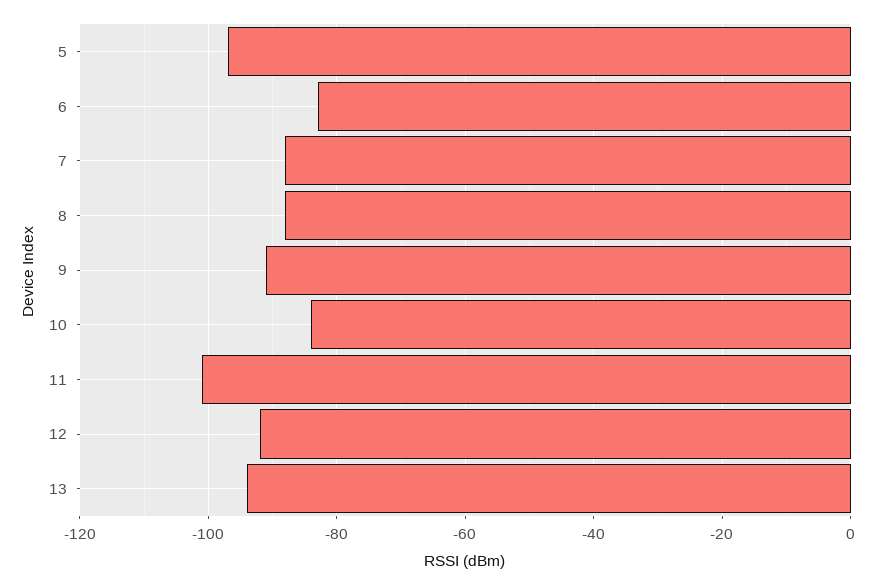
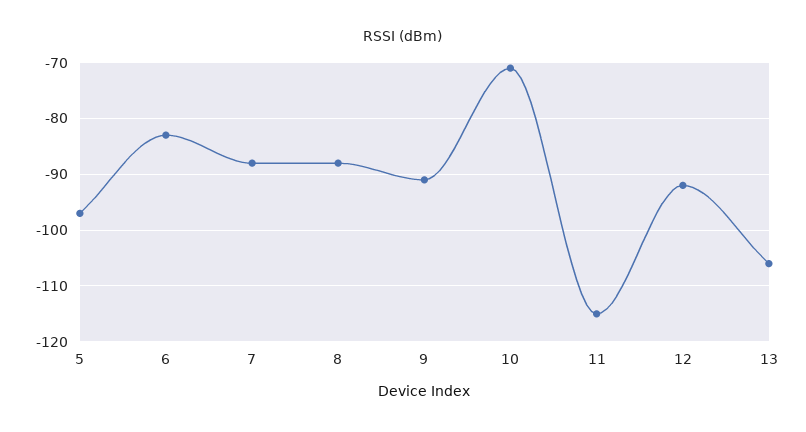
10: -85 -> -70
11: -100 -> -115
13: -95 -> -105

